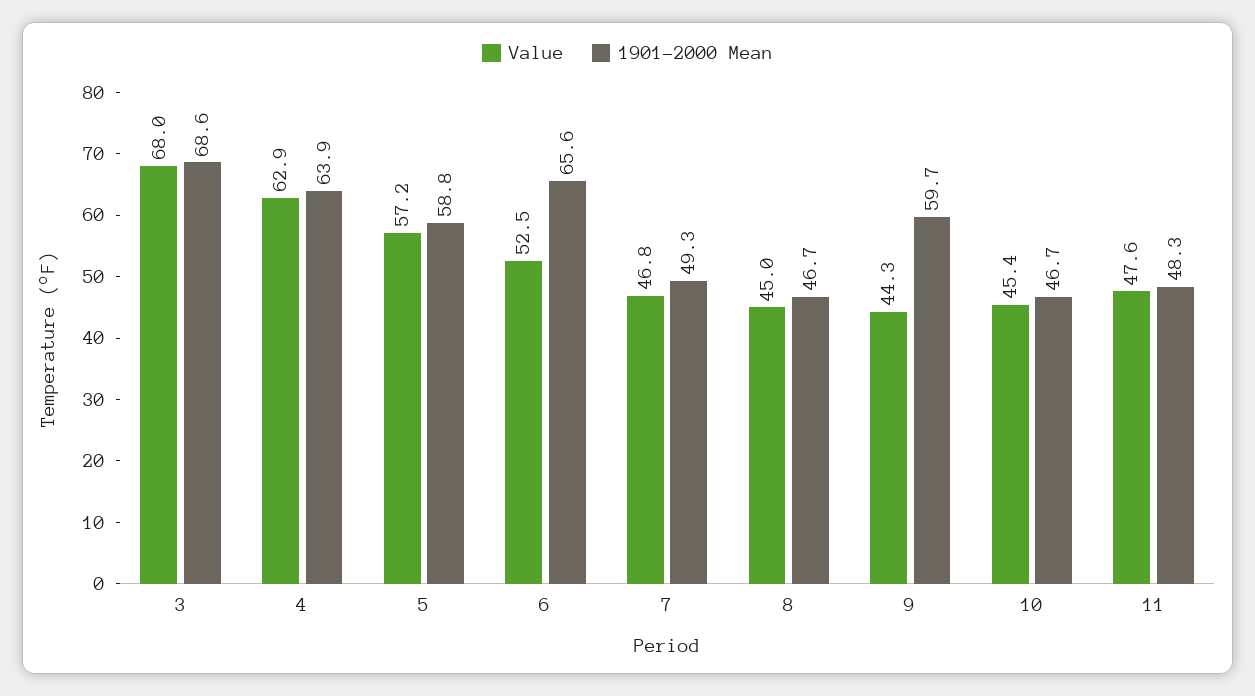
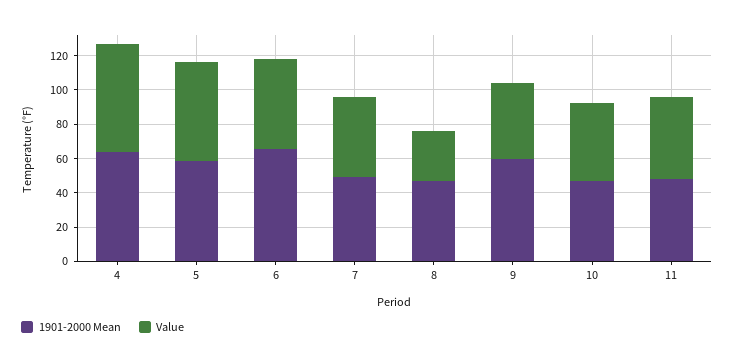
Value, 3: 68 -> none
1901-2000 Mean, 3: 68.6 -> none
Value, 8: 45 -> 30

